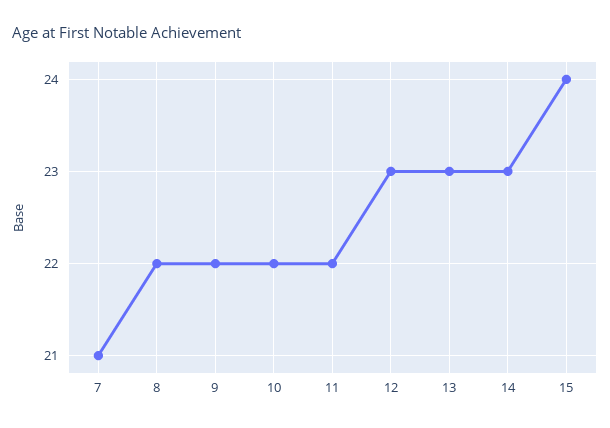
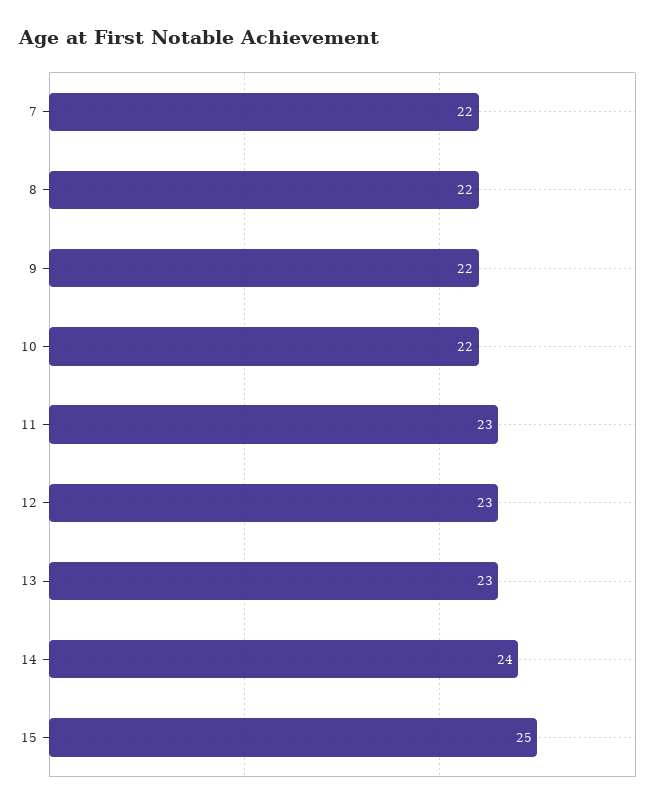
7: 21 -> 22
11: 22 -> 23
14: 23 -> 24
15: 24 -> 25

